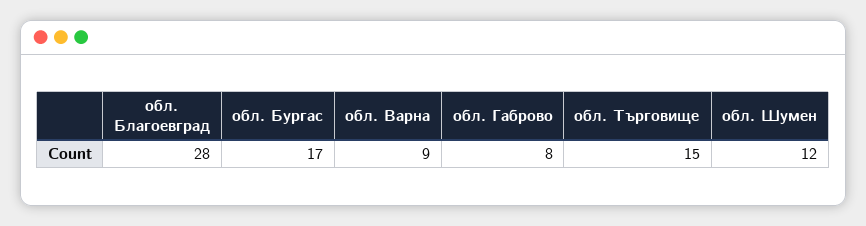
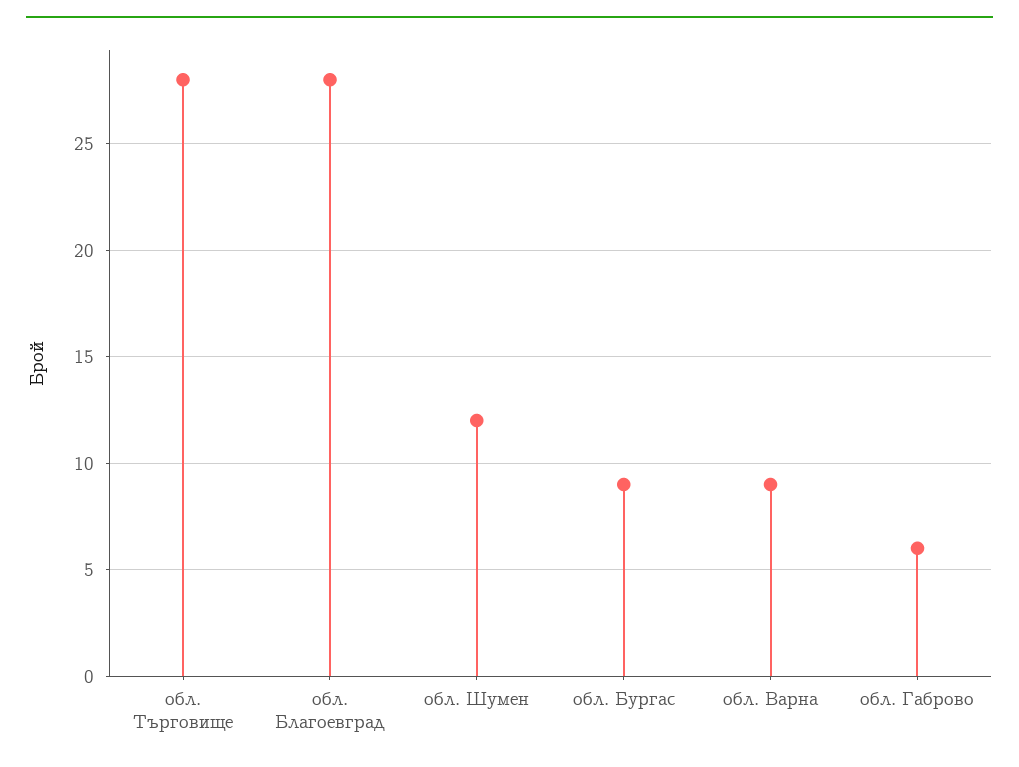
обл. Бургас: 17 -> 9
обл. Габрово: 8 -> 6
обл. Търговище: 15 -> 28

